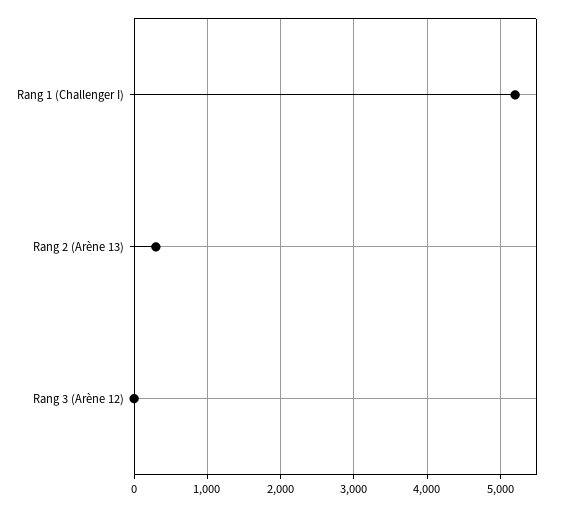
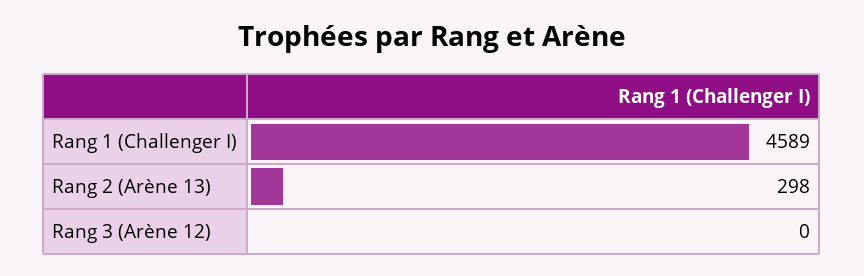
Rang 1 (Challenger I): 5200 -> 4589

